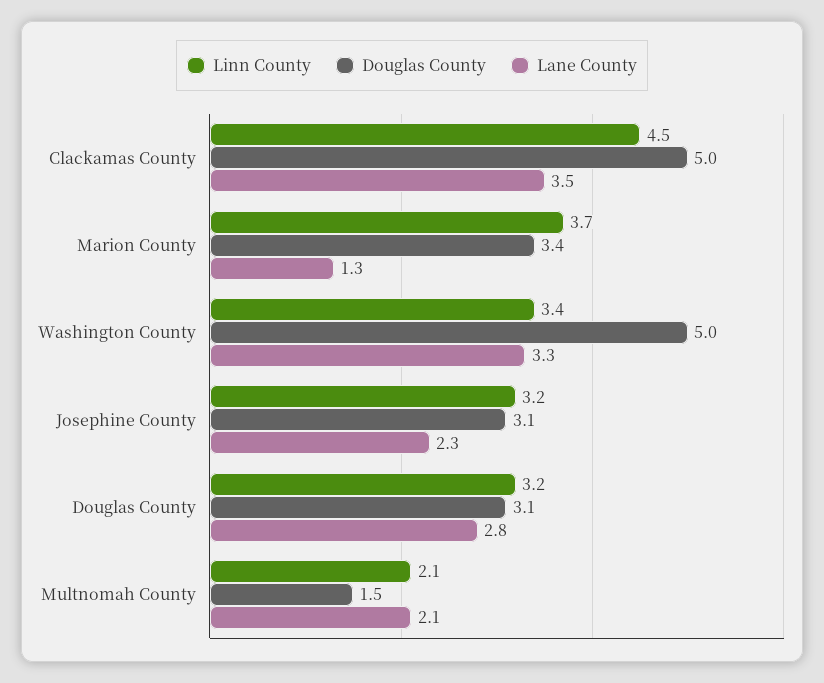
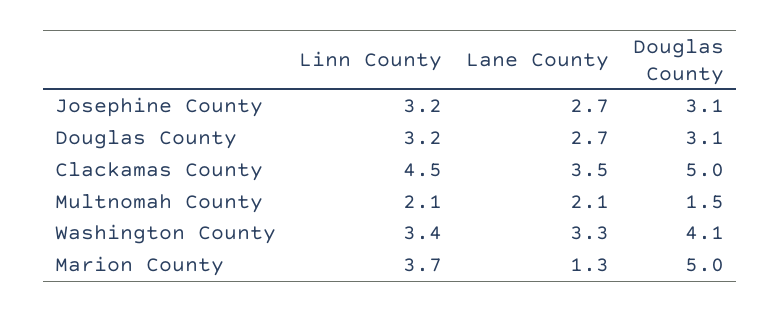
Douglas County, Marion County: 3.4 -> 5
Douglas County, Washington County: 5 -> 4.1
Lane County, Josephine County: 2.3 -> 2.7
Lane County, Douglas County: 2.8 -> 2.7

